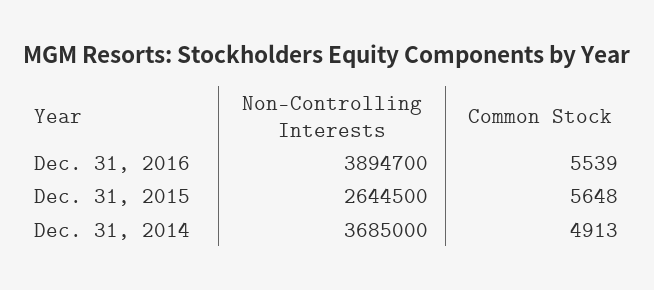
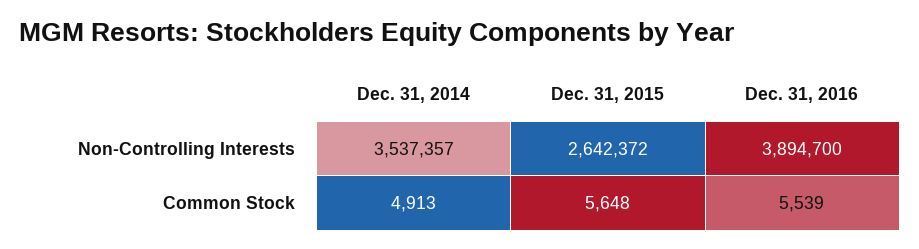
Non-Controlling Interests, Dec. 31, 2015: 2644500 -> 2642372
Non-Controlling Interests, Dec. 31, 2014: 3685000 -> 3537357

